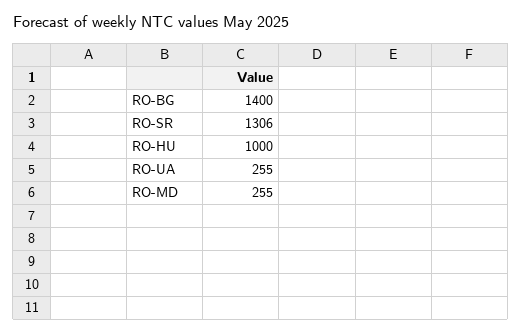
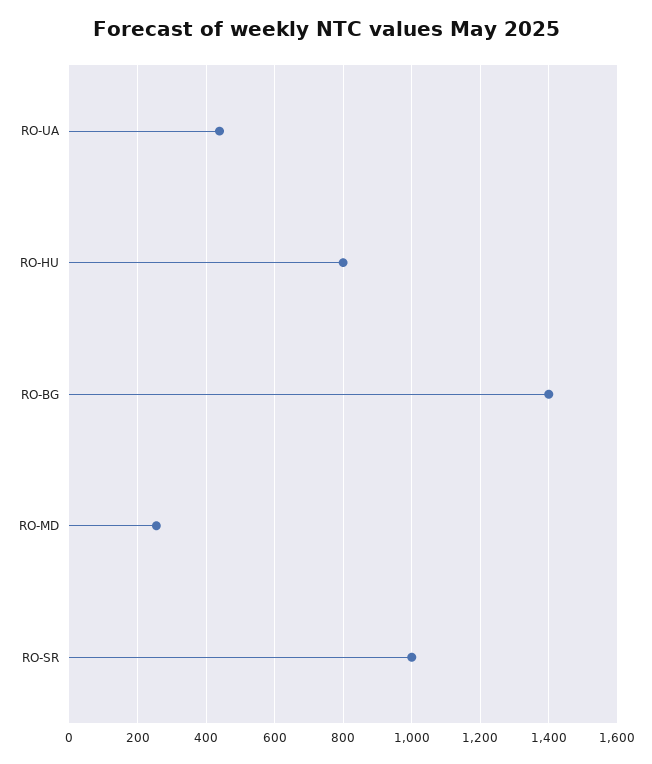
RO-SR: 1306 -> 1000
RO-HU: 1000 -> 800
RO-UA: 255 -> 440

